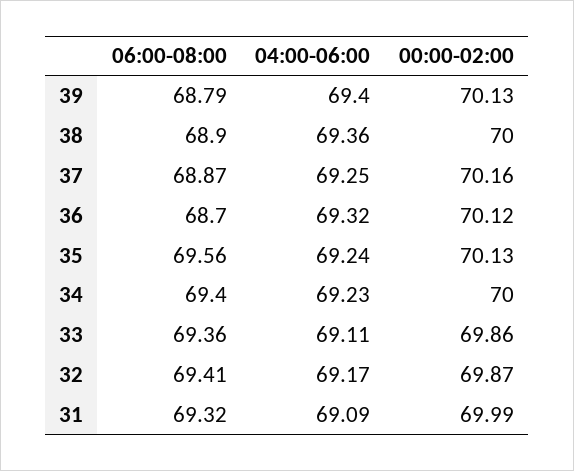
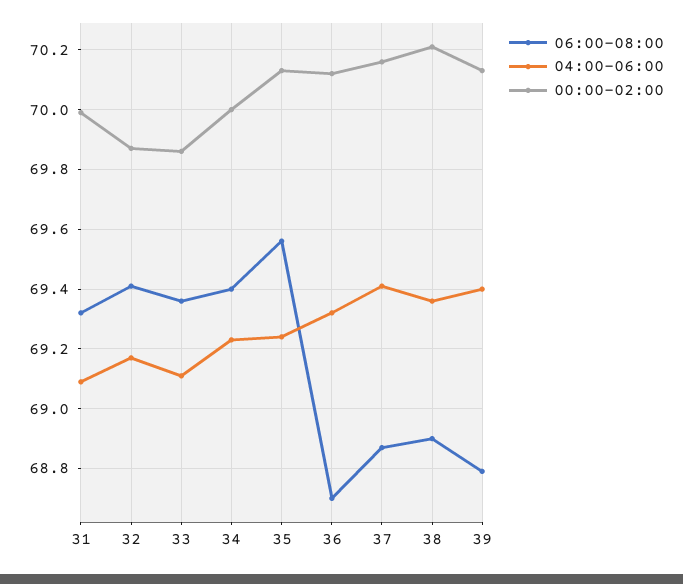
00:00-02:00, 38: 70 -> 70.2
04:00-06:00, 37: 69.25 -> 69.4

